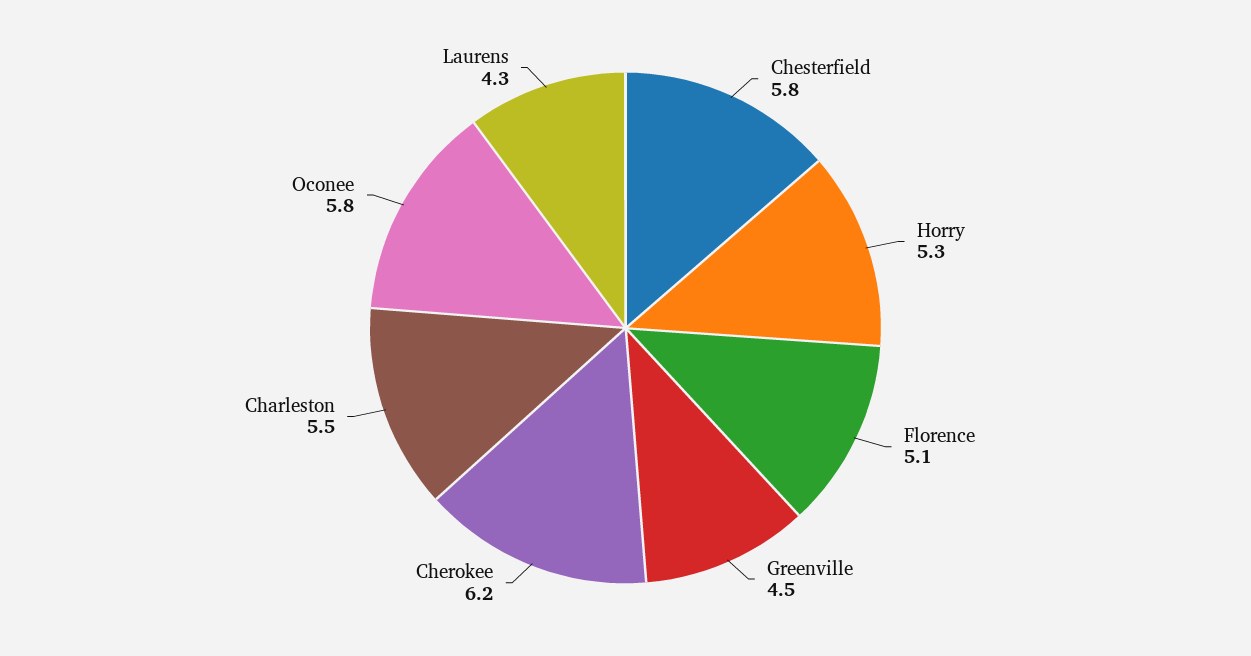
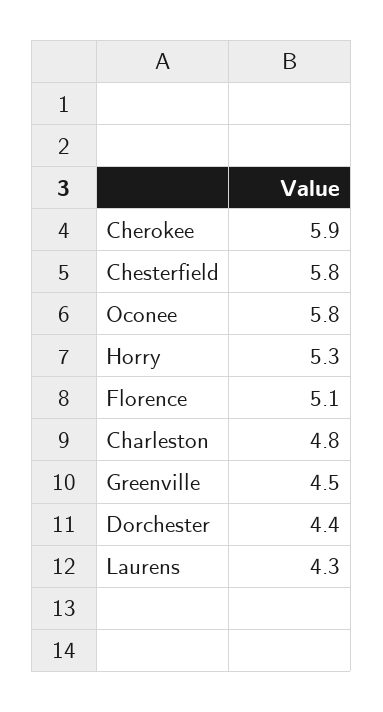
Cherokee: 6.2 -> 5.9
Charleston: 5.5 -> 4.8
Dorchester: none -> 4.4

